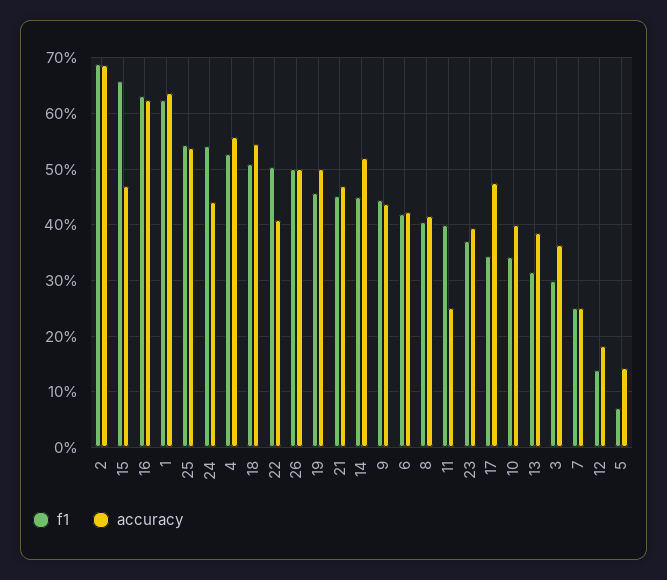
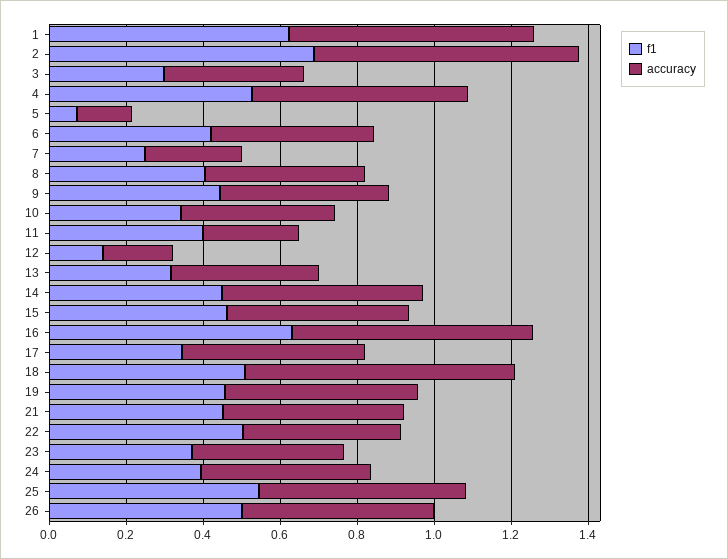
f1, 15: 0.66 -> 0.45
f1, 24: 0.54 -> 0.4
accuracy, 18: 0.54 -> 0.7

